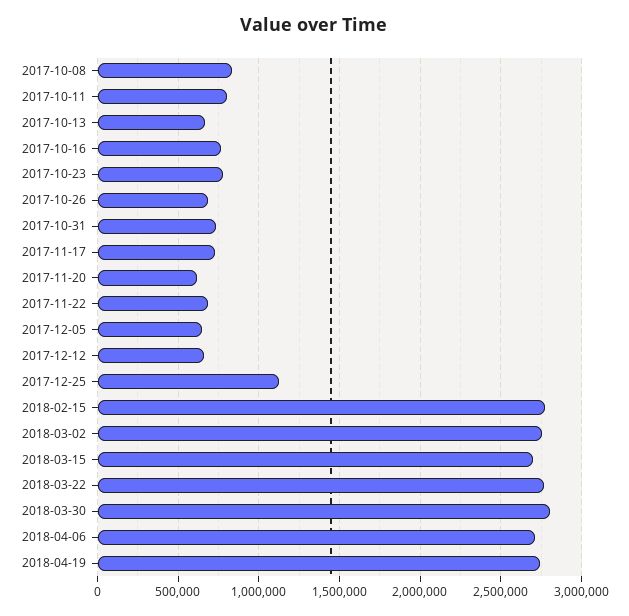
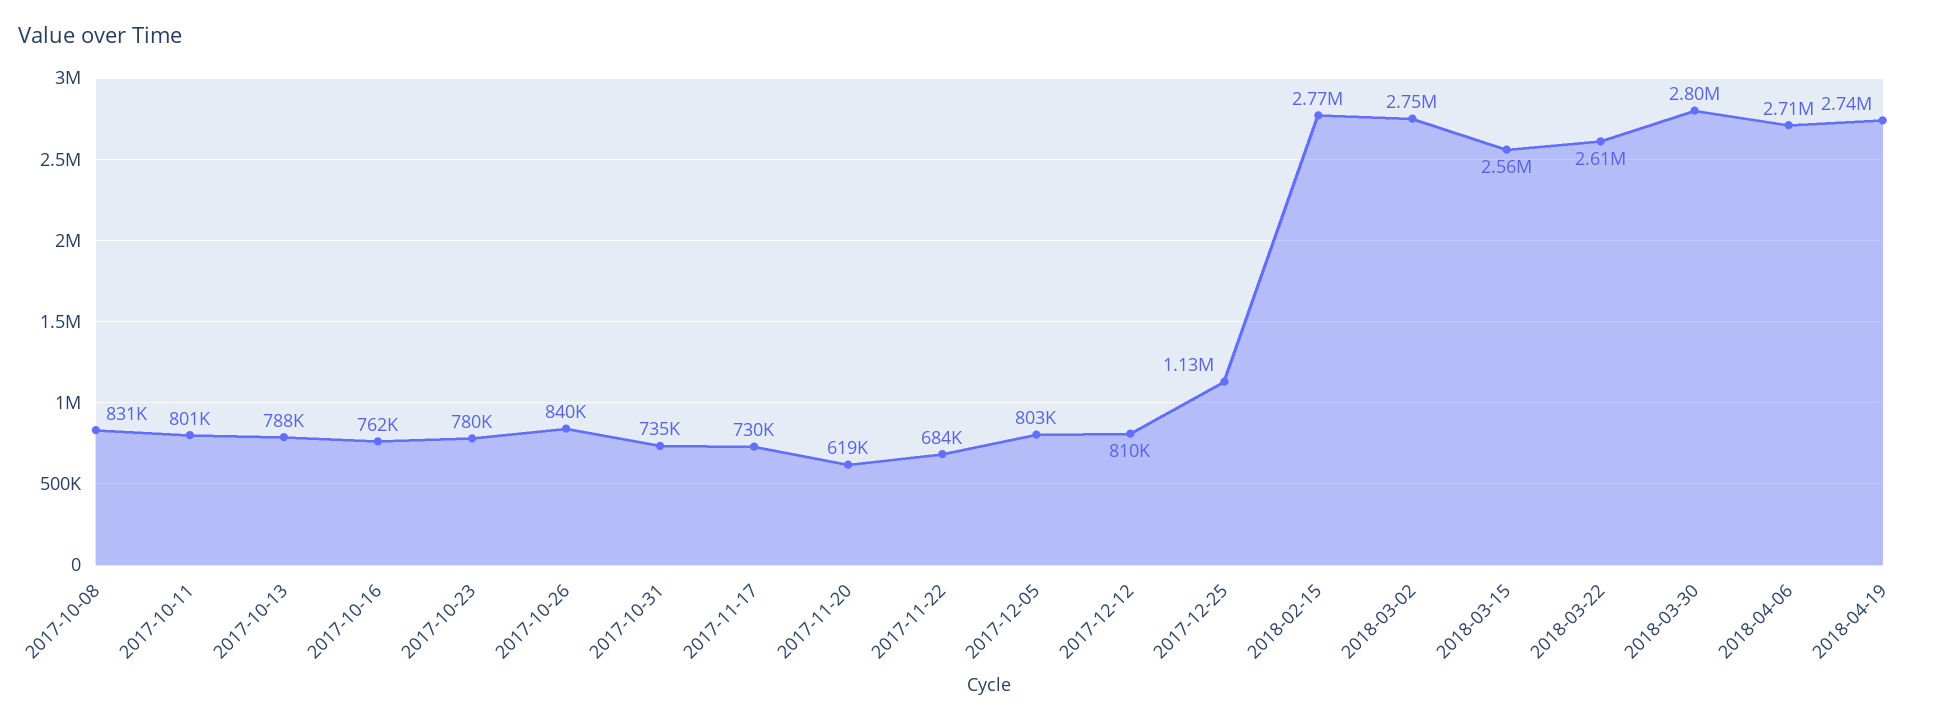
2017-10-13: 650000 -> 788000
2017-10-26: 700000 -> 840000
2017-12-05: 650000 -> 803000
2017-12-12: 650000 -> 810000
2018-03-15: 2700000 -> 2560000
2018-03-22: 2750000 -> 2610000

